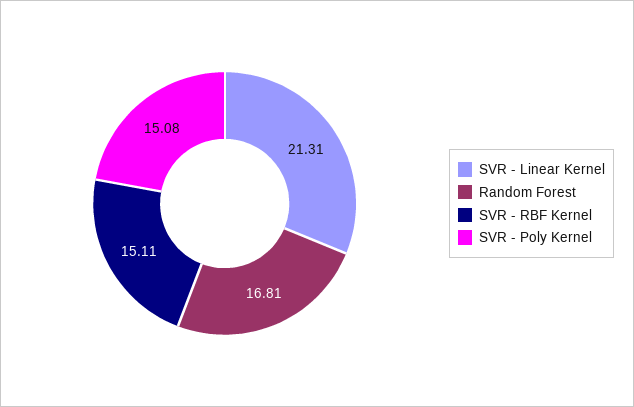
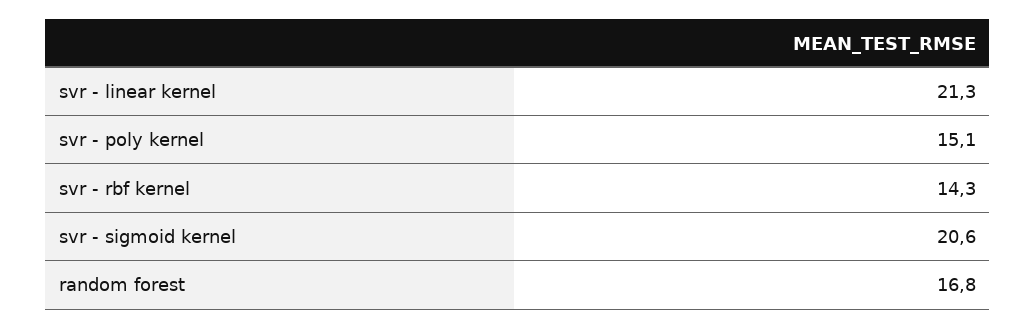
SVR - RBF Kernel: 15.11 -> 14.3
svr - sigmoid kernel: none -> 20.6

